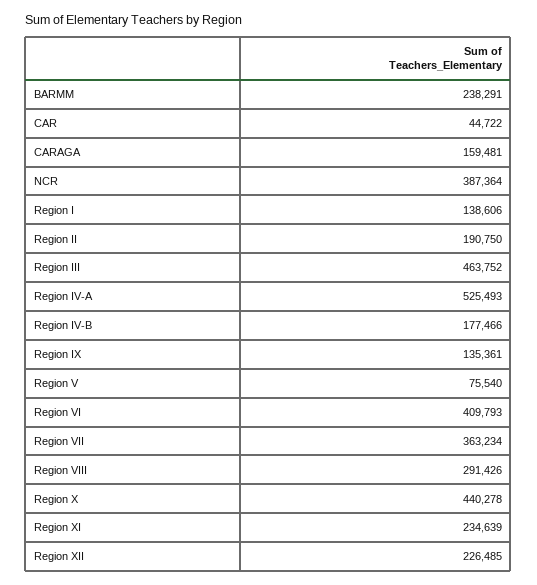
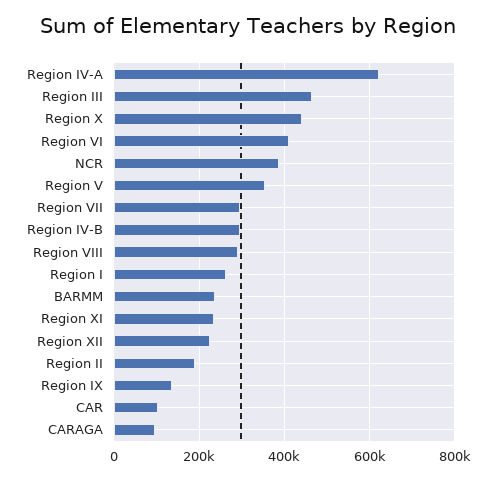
CAR: 44722 -> 100000
CARAGA: 159481 -> 100000
Region I: 138606 -> 260000
Region IV-A: 525493 -> 620000
Region IV-B: 177466 -> 300000
Region V: 75540 -> 360000
Region VII: 363234 -> 300000

